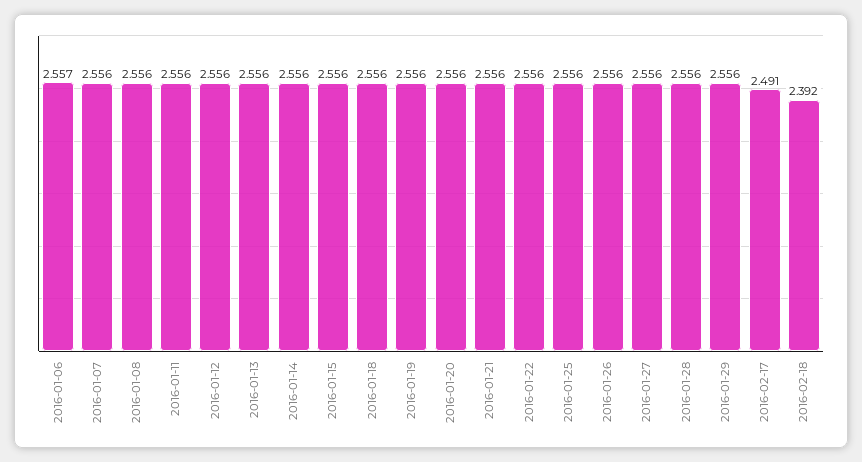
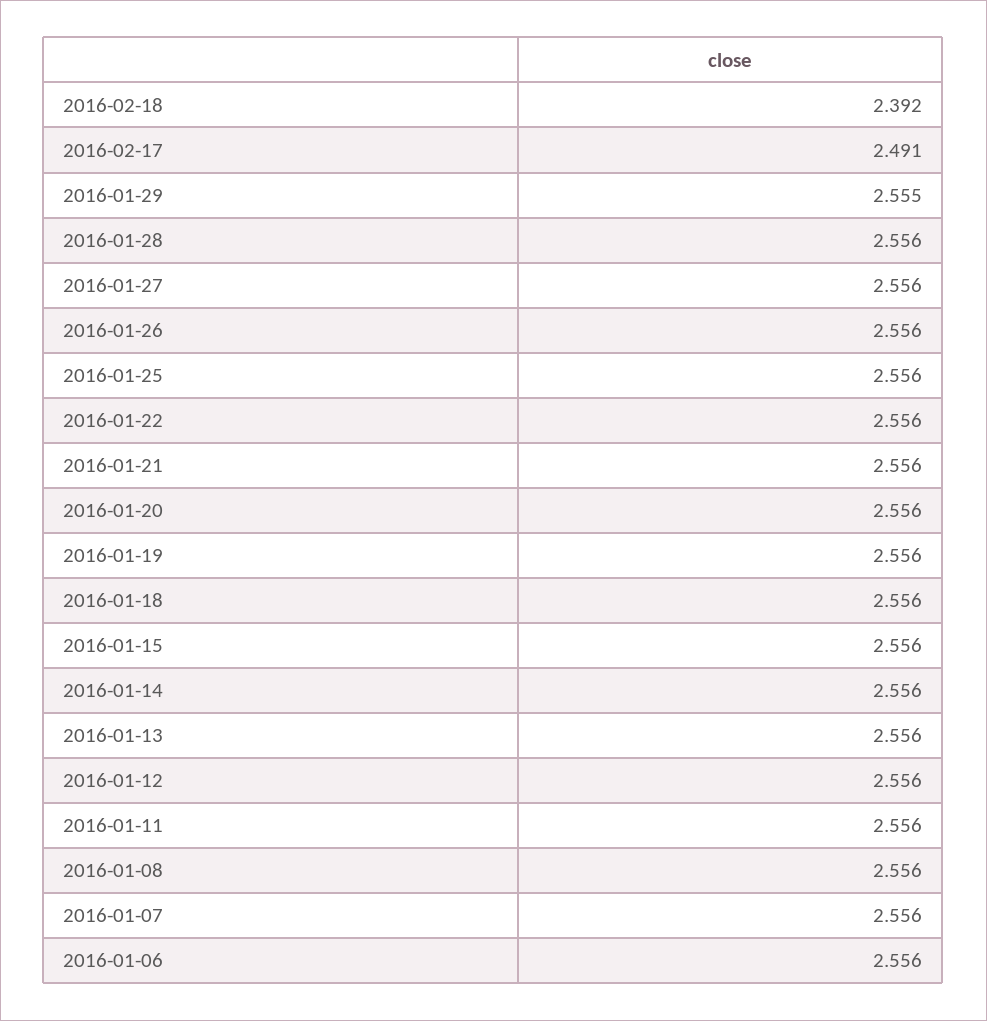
2016-01-06: 2.557 -> 2.556
2016-01-29: 2.556 -> 2.555

